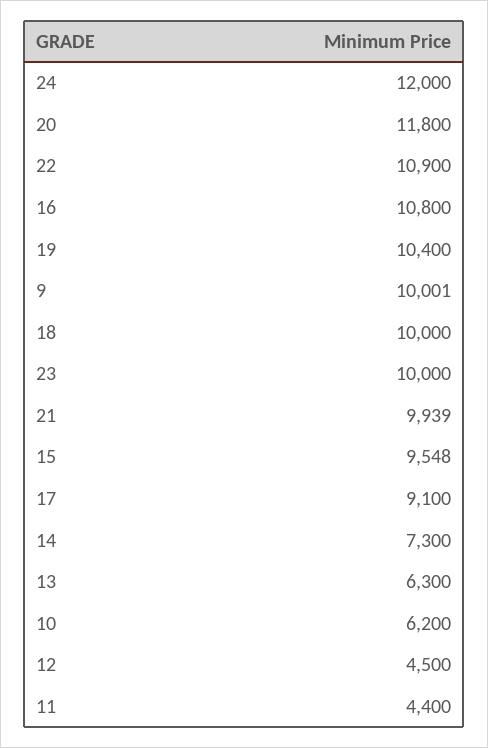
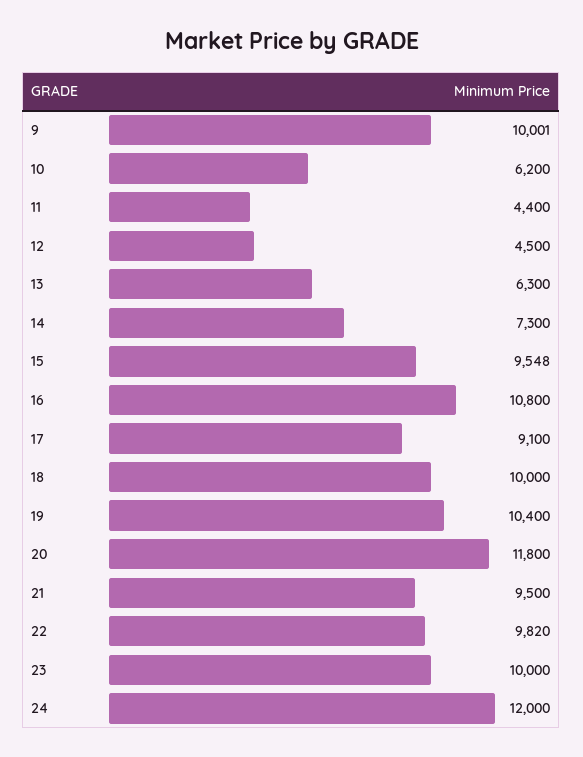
22: 10900 -> 9820
21: 9939 -> 9500

